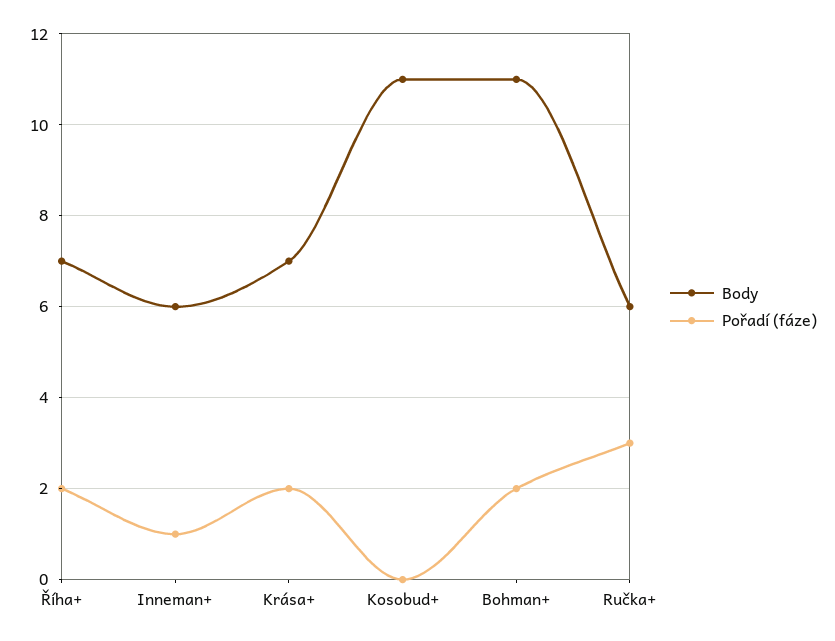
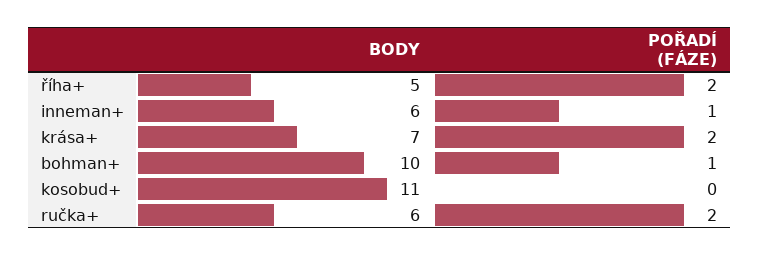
Body, Říha+: 7 -> 5
Body, Bohman+: 11 -> 10
Pořadí (fáze), Bohman+: 2 -> 1
Pořadí (fáze), Ručka+: 3 -> 2

